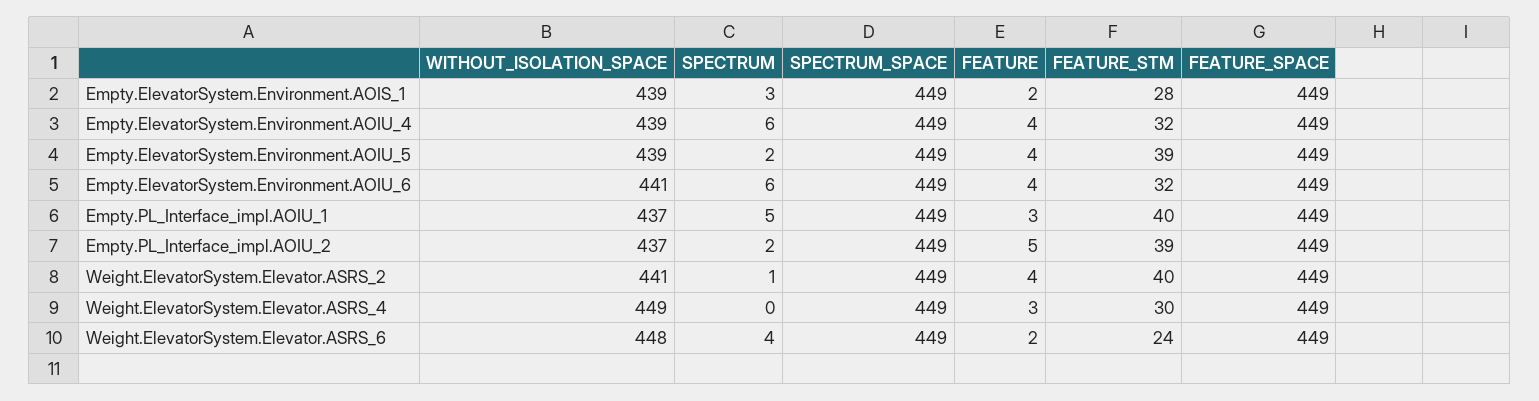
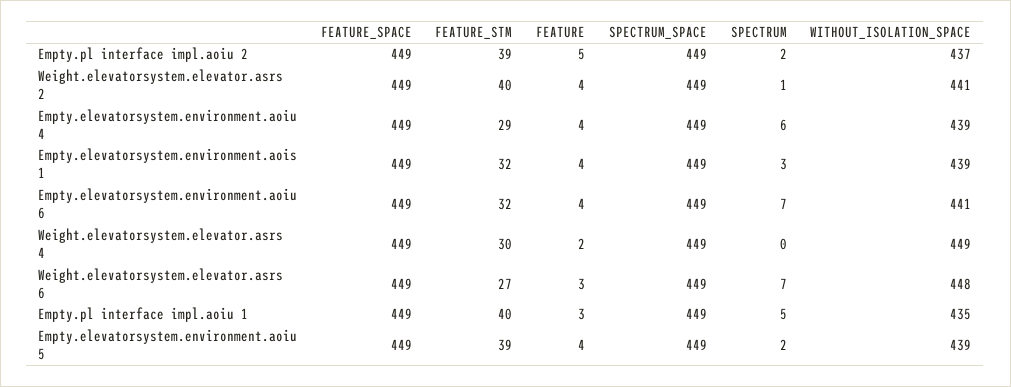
FEATURE, Empty.ElevatorSystem.Environment.AOIS_1: 2 -> 4
FEATURE_STM, Empty.ElevatorSystem.Environment.AOIS_1: 28 -> 32
FEATURE_STM, Empty.ElevatorSystem.Environment.AOIU_4: 32 -> 29
SPECTRUM, Empty.ElevatorSystem.Environment.AOIU_6: 6 -> 7
WITHOUT_ISOLATION_SPACE, Empty.PL_Interface_impl.AOIU_1: 437 -> 435
FEATURE, Weight.ElevatorSystem.Elevator.ASRS_4: 3 -> 2
SPECTRUM, Weight.ElevatorSystem.Elevator.ASRS_6: 4 -> 7
FEATURE, Weight.ElevatorSystem.Elevator.ASRS_6: 2 -> 3
FEATURE_STM, Weight.ElevatorSystem.Elevator.ASRS_6: 24 -> 27

